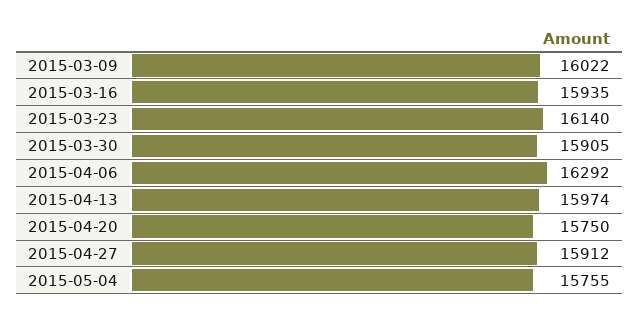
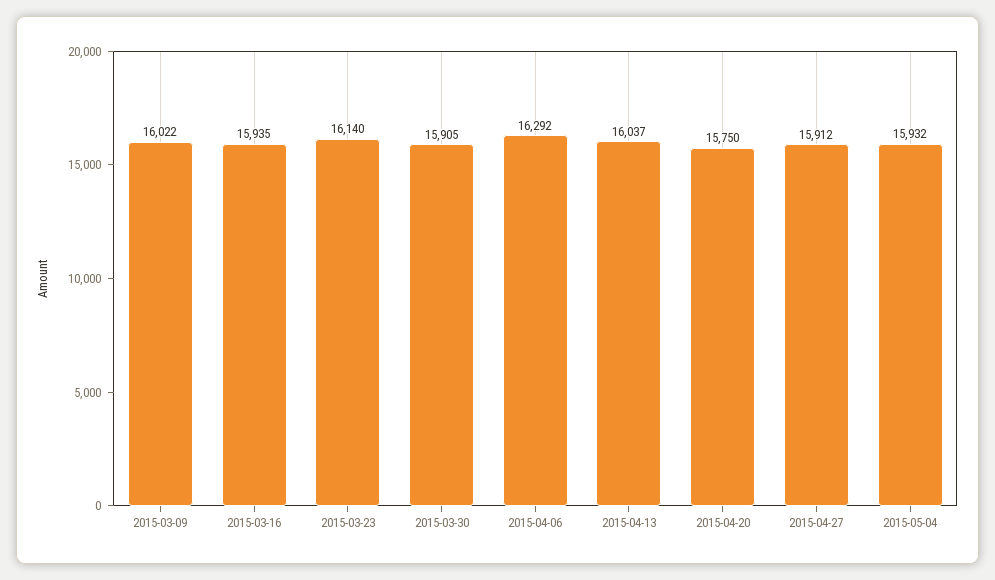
2015-04-13: 15974 -> 16037
2015-05-04: 15755 -> 15932

